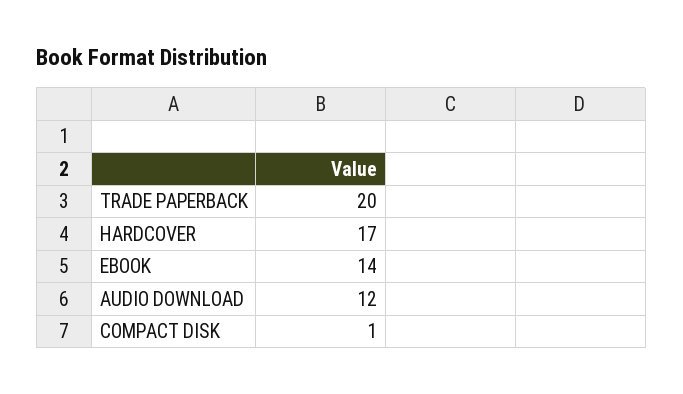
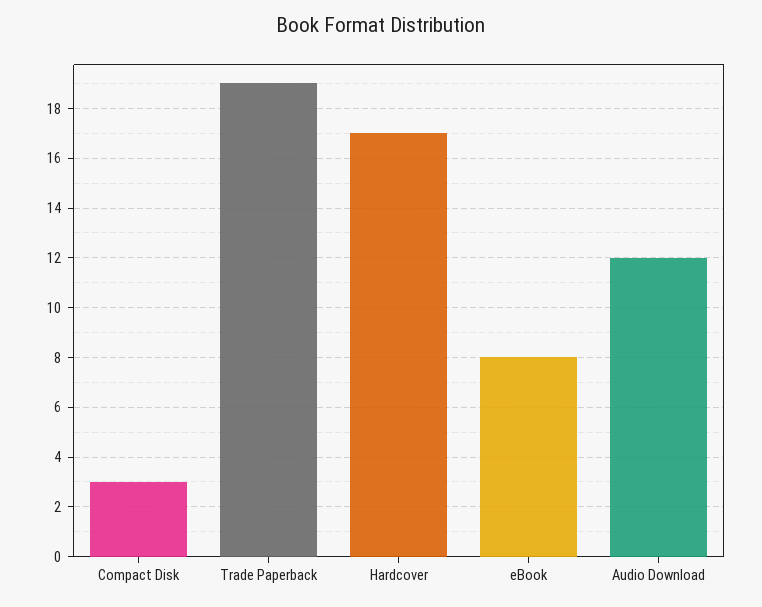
TRADE PAPERBACK: 20 -> 19
EBOOK: 14 -> 8
COMPACT DISK: 1 -> 3

